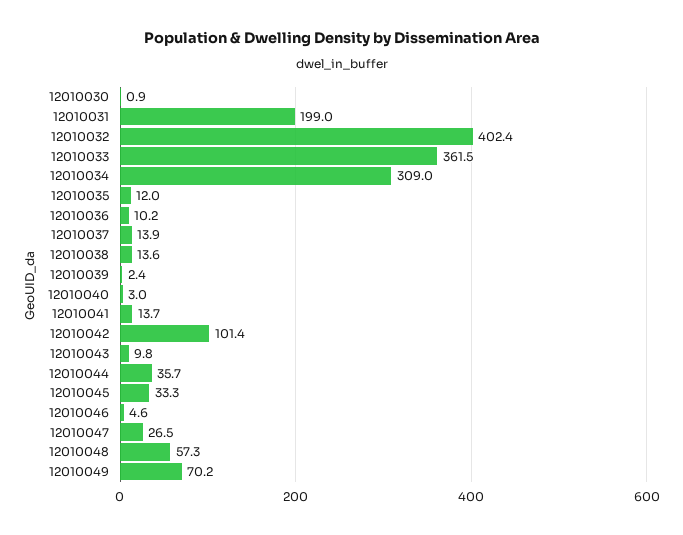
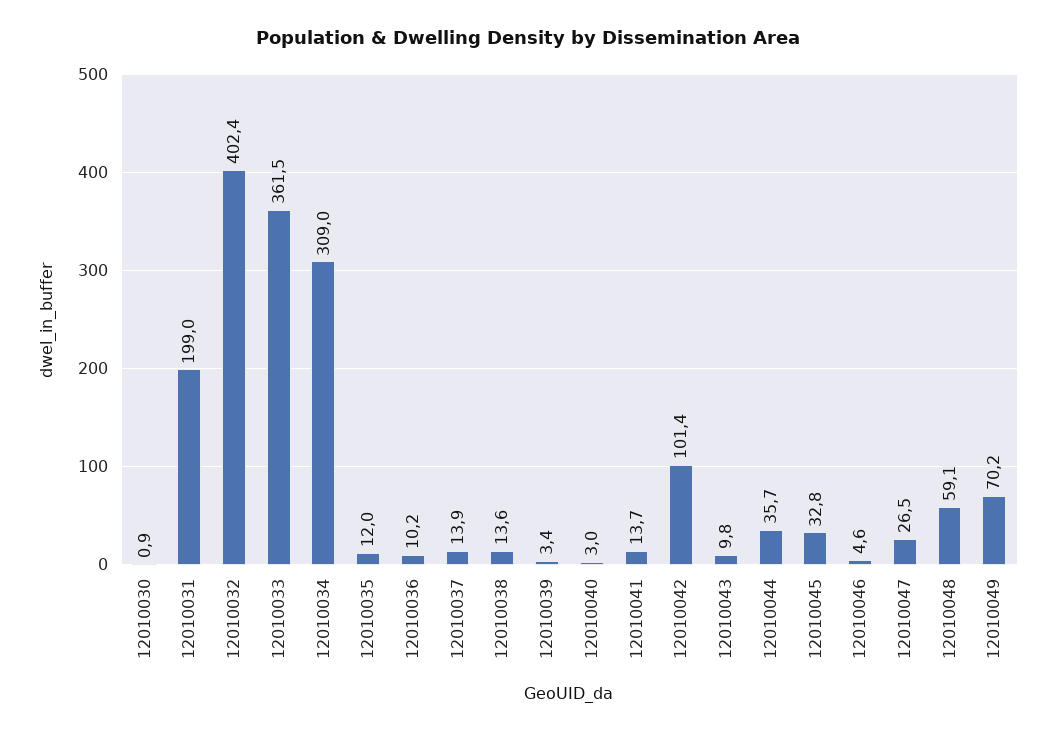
12010039: 2.4 -> 3.4
12010045: 33.3 -> 32.8
12010048: 57.3 -> 59.1

